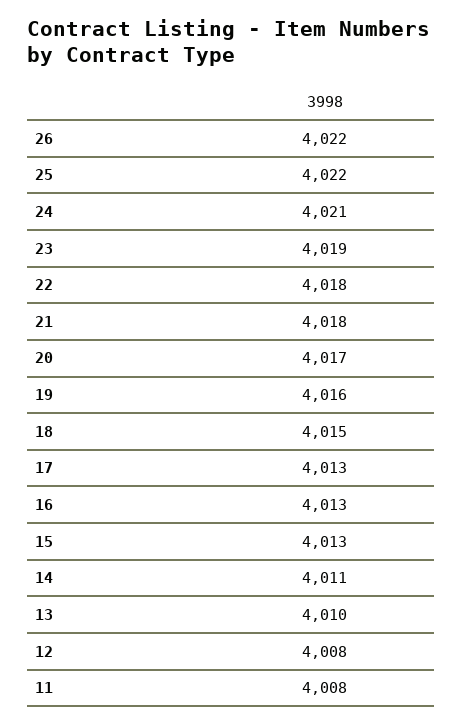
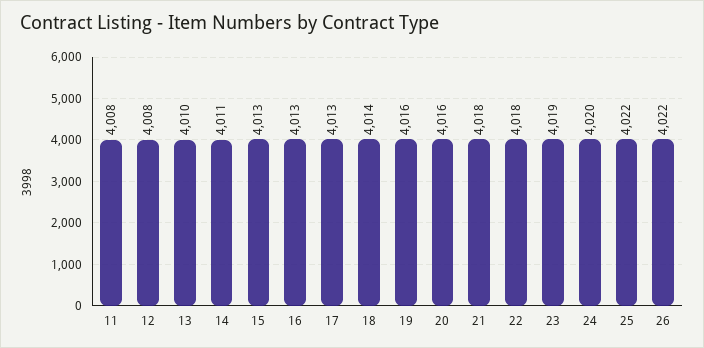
24: 4021 -> 4020
20: 4017 -> 4016
18: 4015 -> 4014

